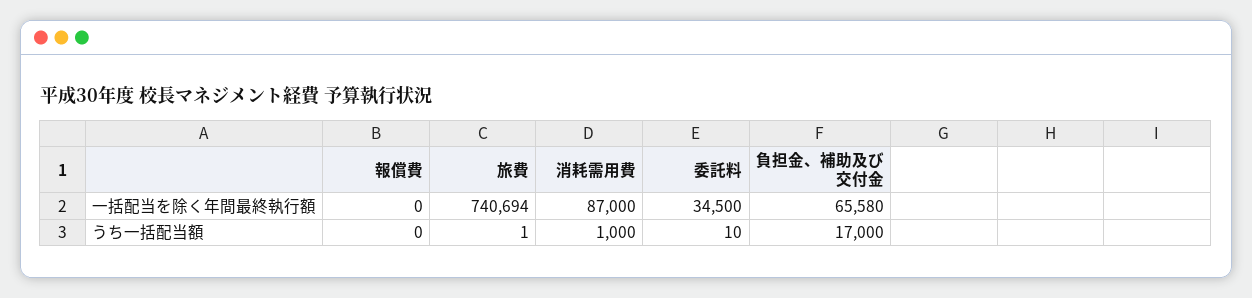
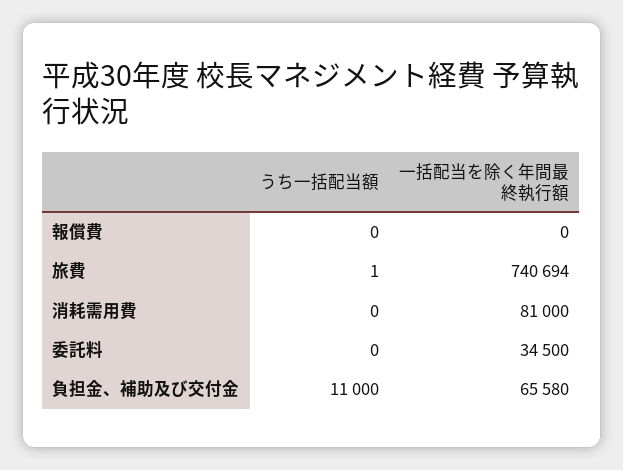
消耗需用費, 一括配当を除く年間最終執行額: 87000 -> 81000
消耗需用費, うち一括配当額: 1000 -> 0
委託料, うち一括配当額: 10 -> 0
負担金、補助及び交付金, うち一括配当額: 17000 -> 11000

